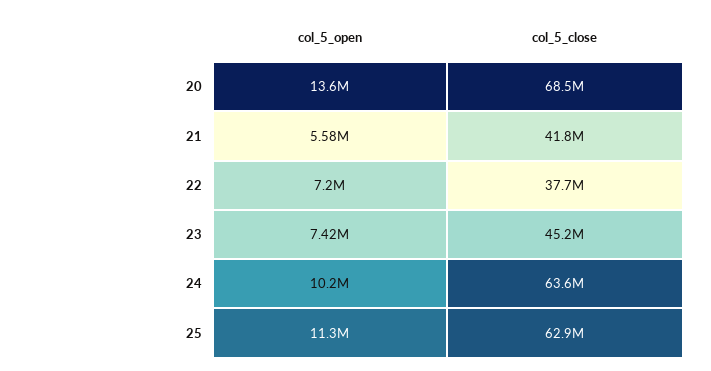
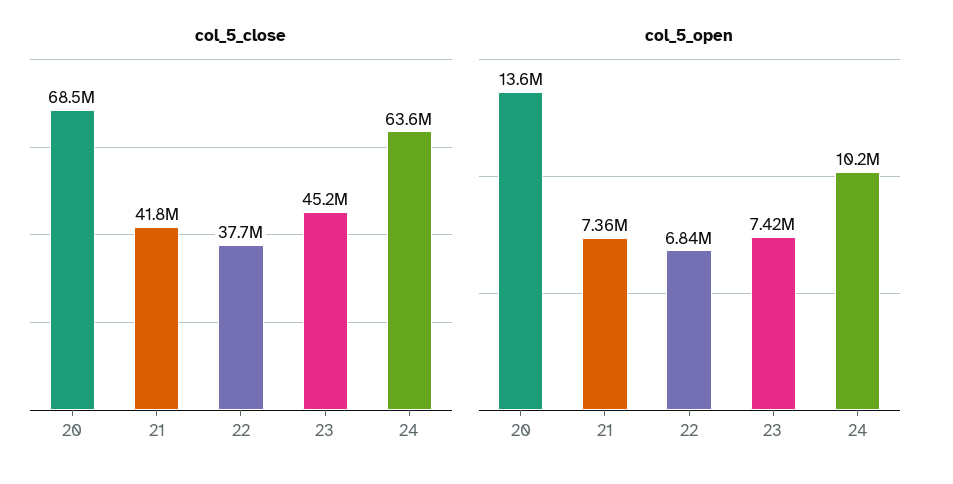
col_5_open, 21: 5580000 -> 7360000
col_5_open, 22: 7200000 -> 6840000
col_5_open, 25: 11300000 -> none
col_5_close, 25: 62900000 -> none

